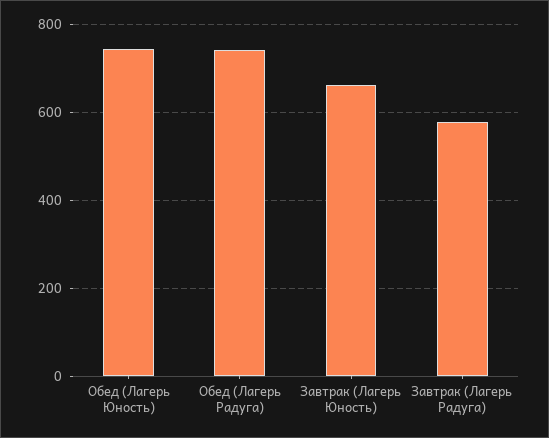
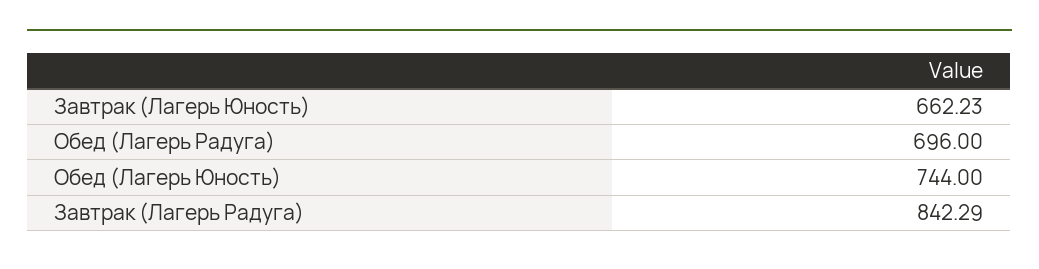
Обед (Лагерь Радуга): 740 -> 696
Завтрак (Лагерь Радуга): 580 -> 842.29

